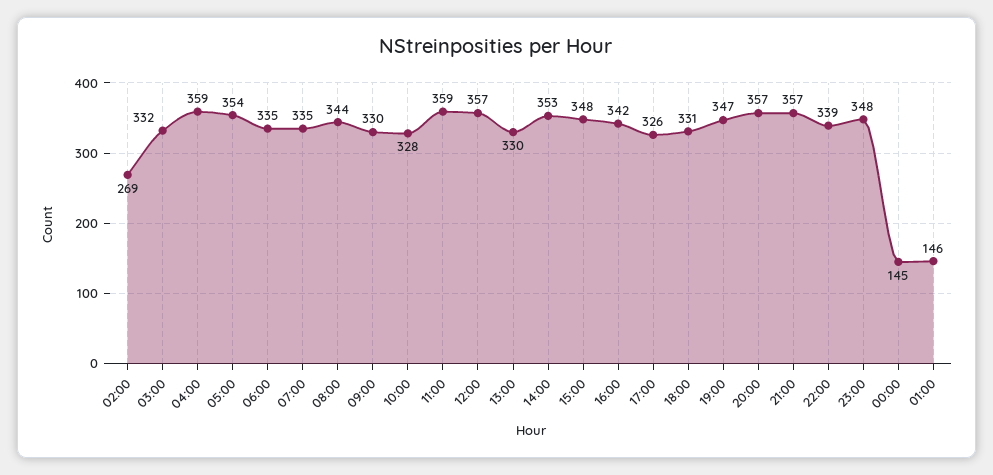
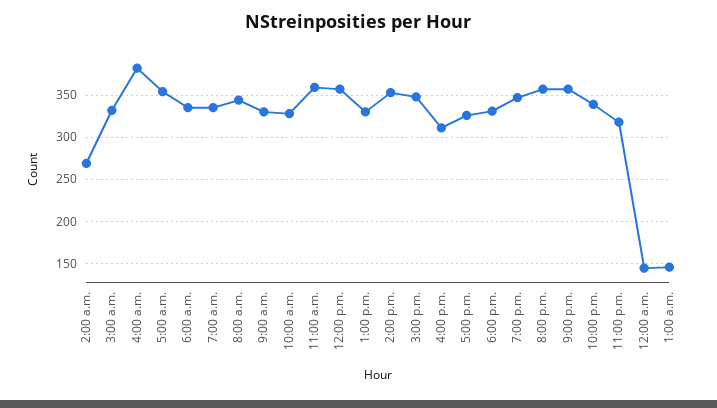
04:00: 359 -> 380
16:00: 342 -> 310
23:00: 348 -> 320

